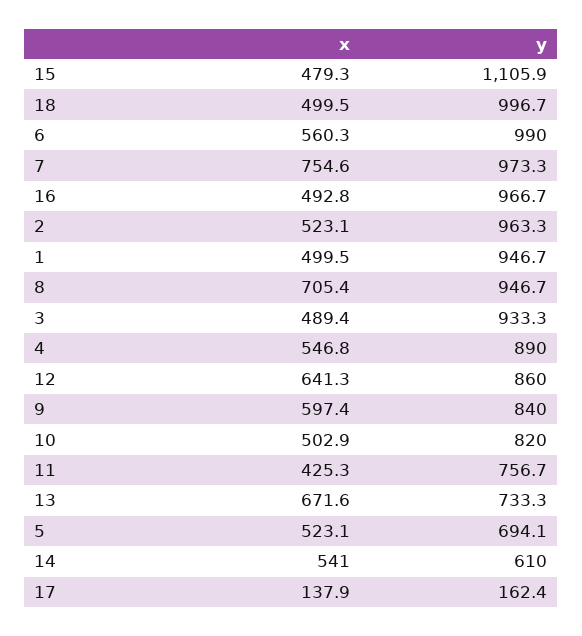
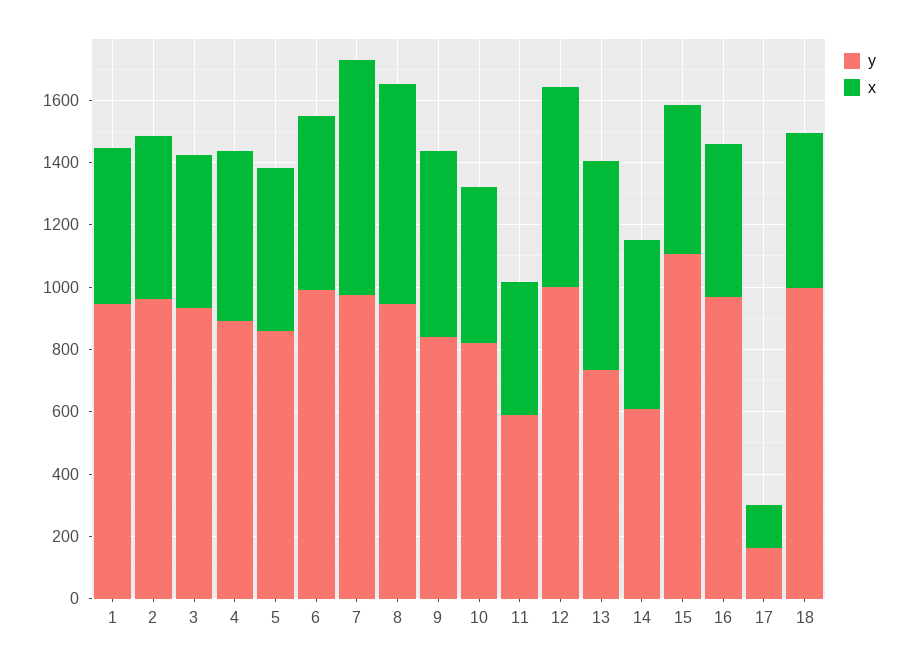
y, 12: 860 -> 1000
y, 11: 756.7 -> 600
y, 5: 694.1 -> 850

